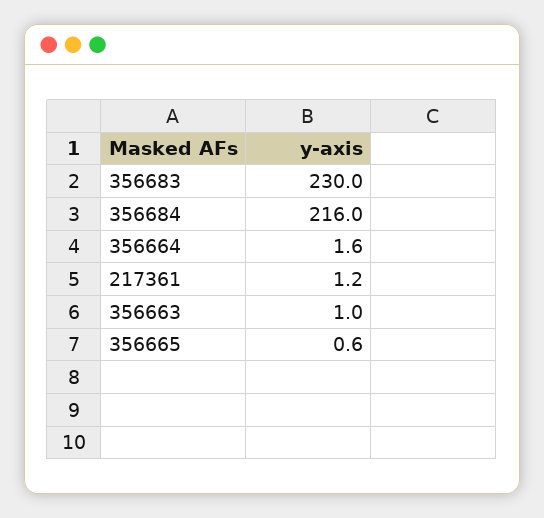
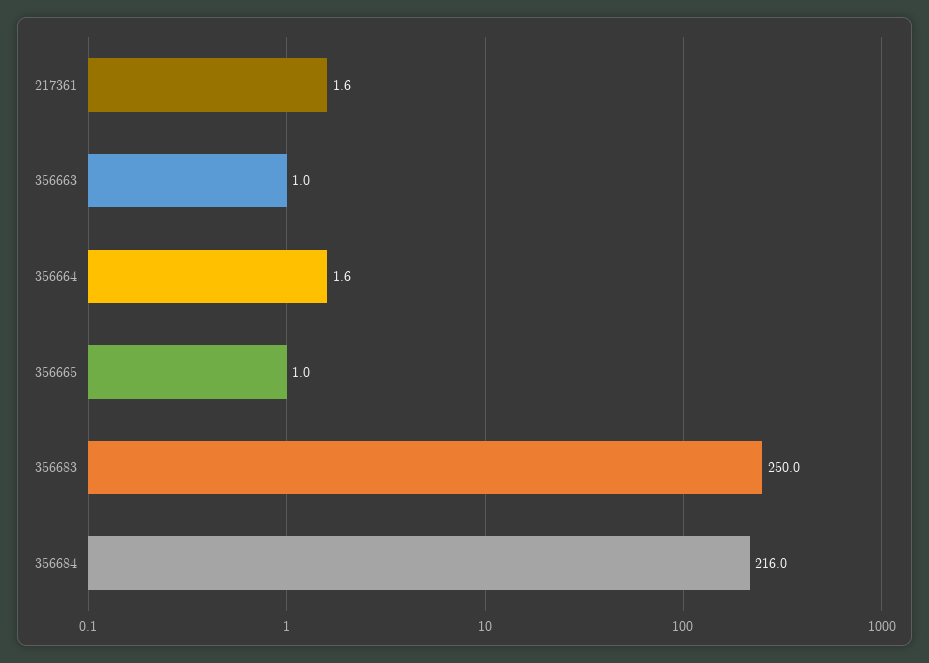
356683: 230 -> 250
217361: 1.2 -> 1.6
356665: 0.6 -> 1

